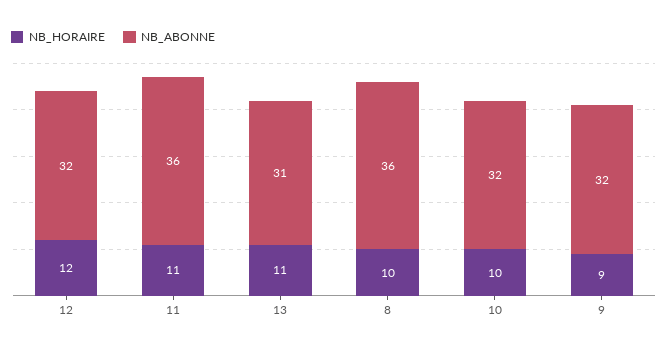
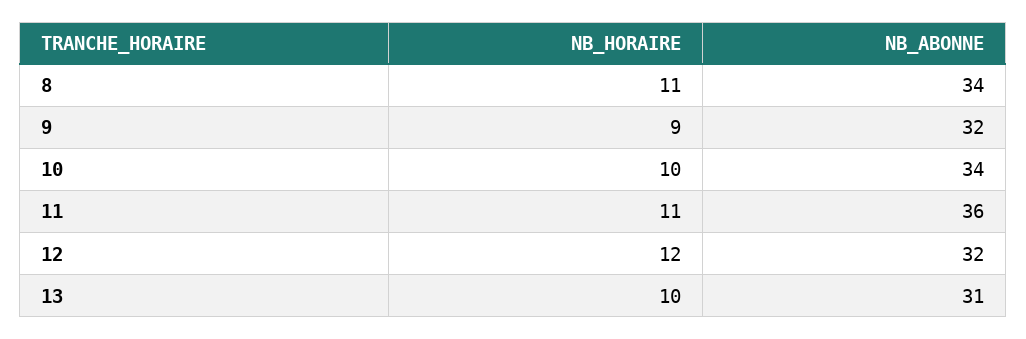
NB_HORAIRE, 13: 11 -> 10
NB_HORAIRE, 8: 10 -> 11
NB_ABONNE, 8: 36 -> 34
NB_ABONNE, 10: 32 -> 34

